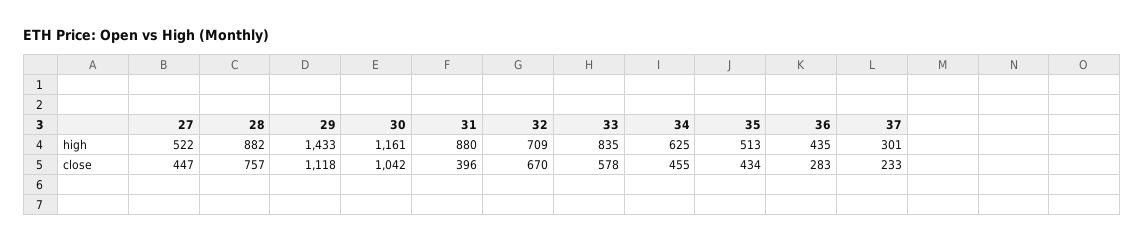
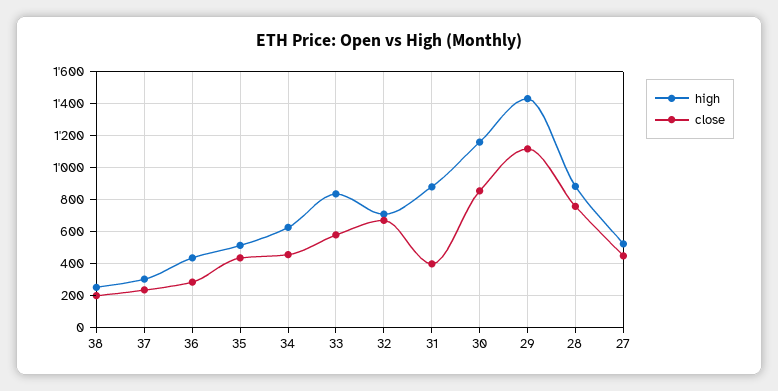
close, 30: 1042 -> 850
high, 38: none -> 250
close, 38: none -> 200

